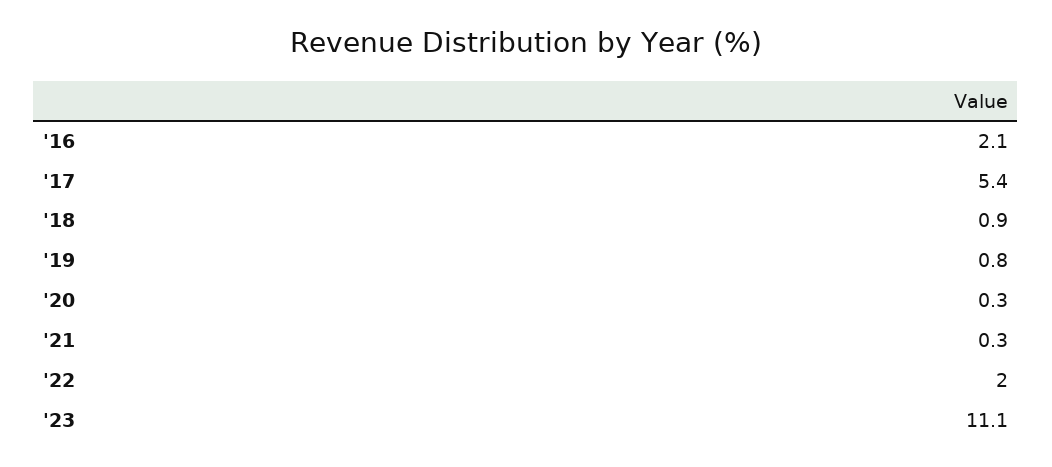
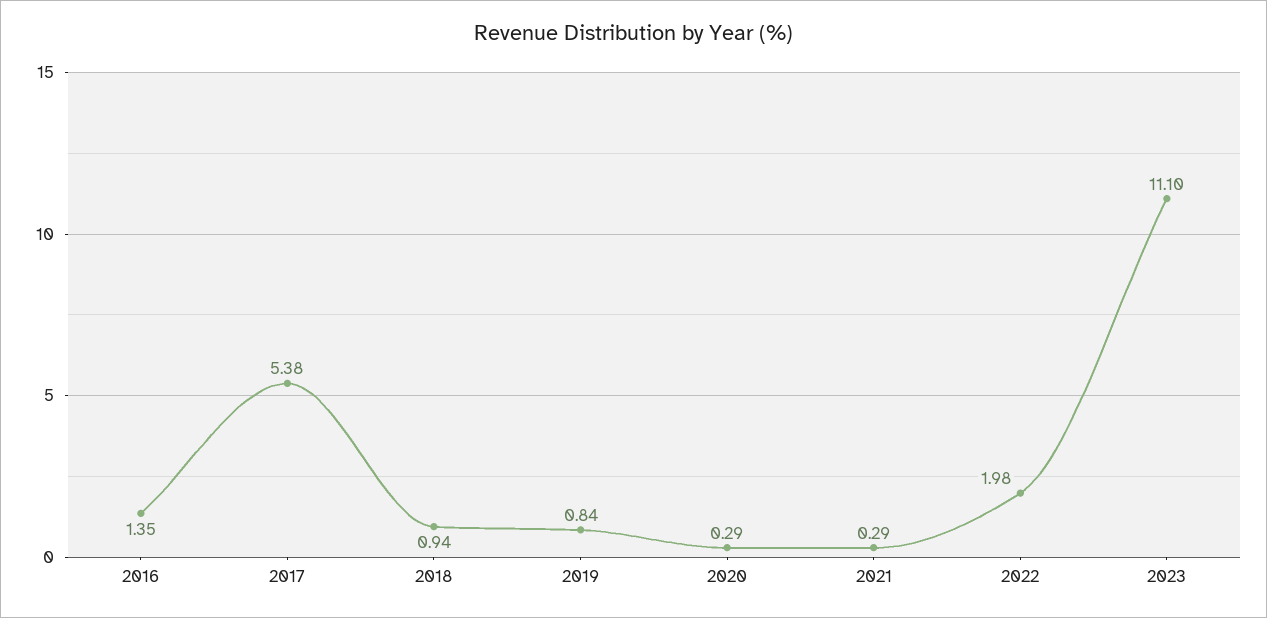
'16: 2.1 -> 1.35

